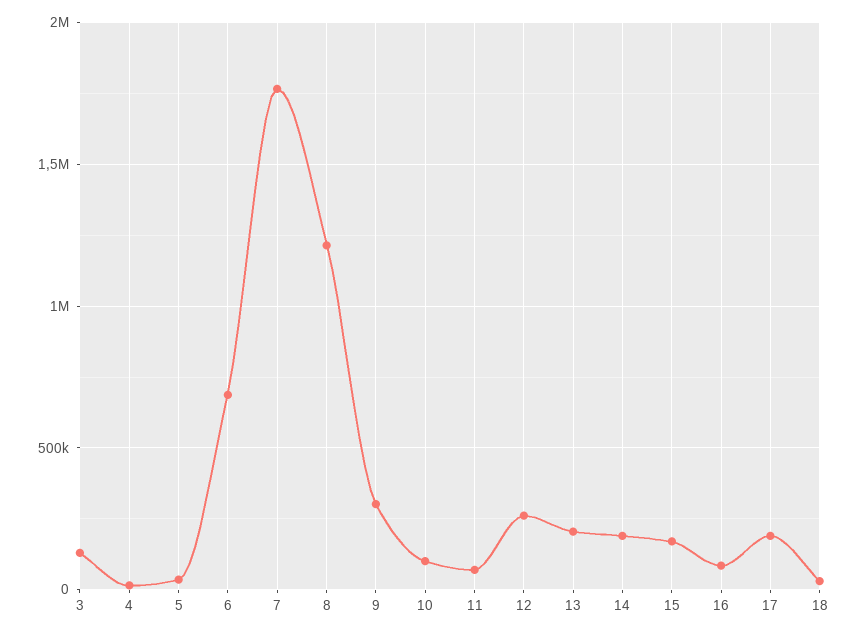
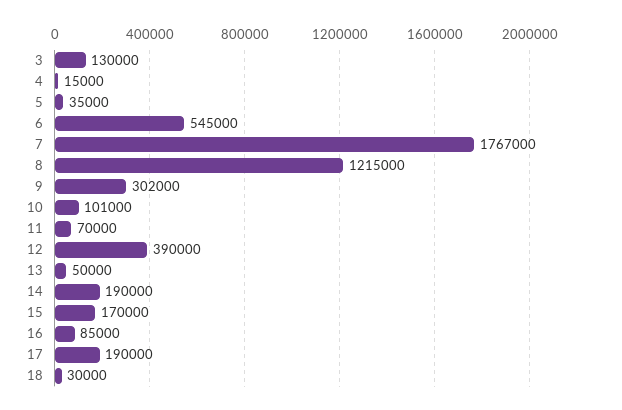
6: 700000 -> 545000
12: 250000 -> 390000
13: 200000 -> 50000

